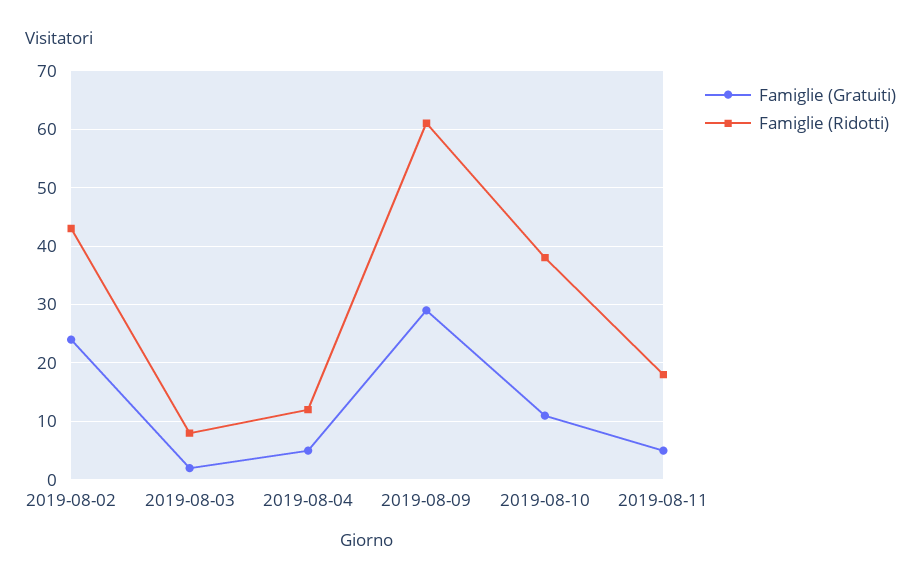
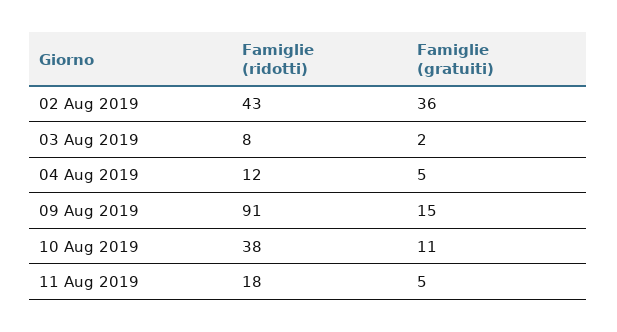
Famiglie (Gratuiti), 2019-08-02: 25 -> 36
Famiglie (Gratuiti), 2019-08-09: 30 -> 15
Famiglie (Ridotti), 2019-08-09: 60 -> 91

